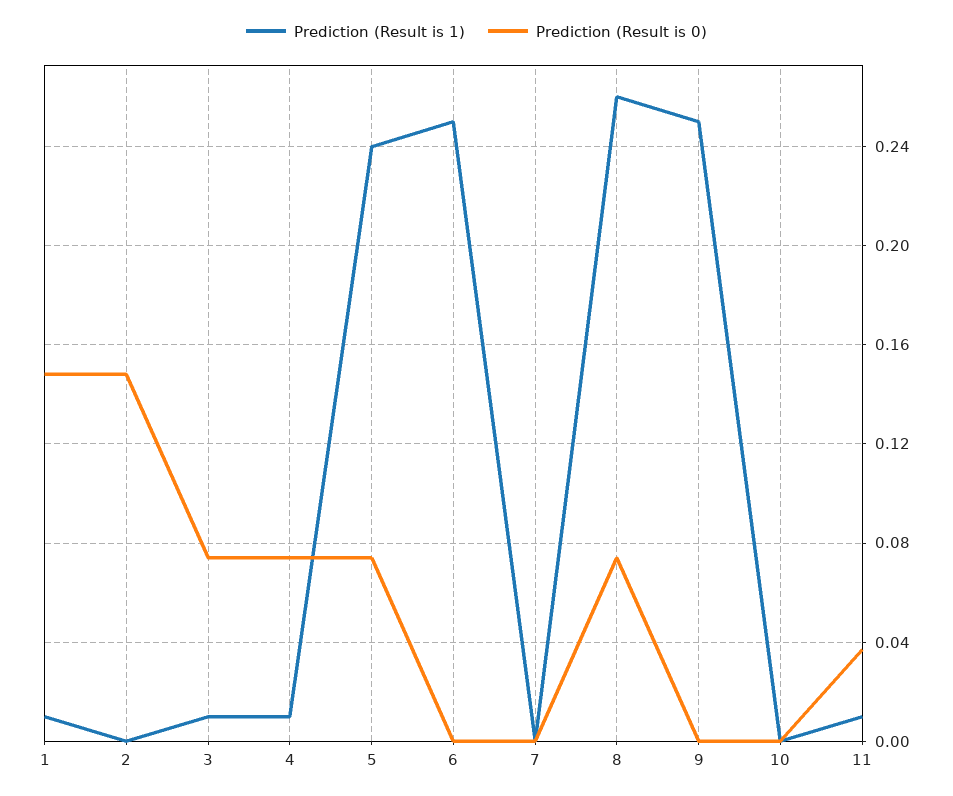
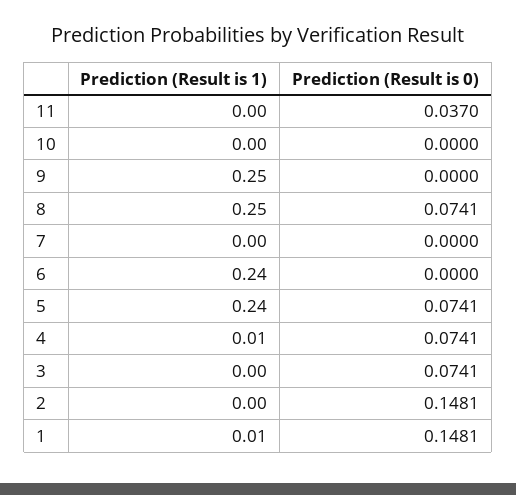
Prediction (Result is 1), 3: 0.01 -> 0
Prediction (Result is 1), 6: 0.25 -> 0.24
Prediction (Result is 1), 8: 0.26 -> 0.25
Prediction (Result is 1), 11: 0.01 -> 0

